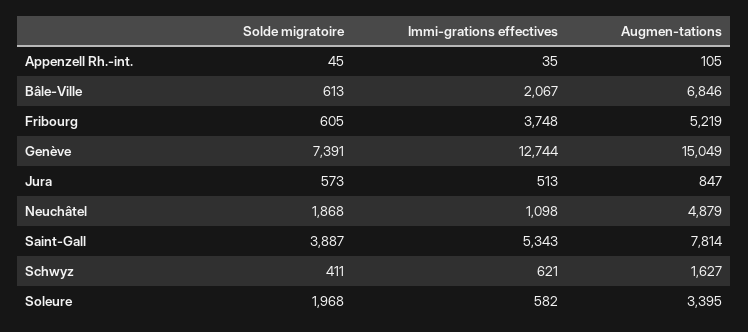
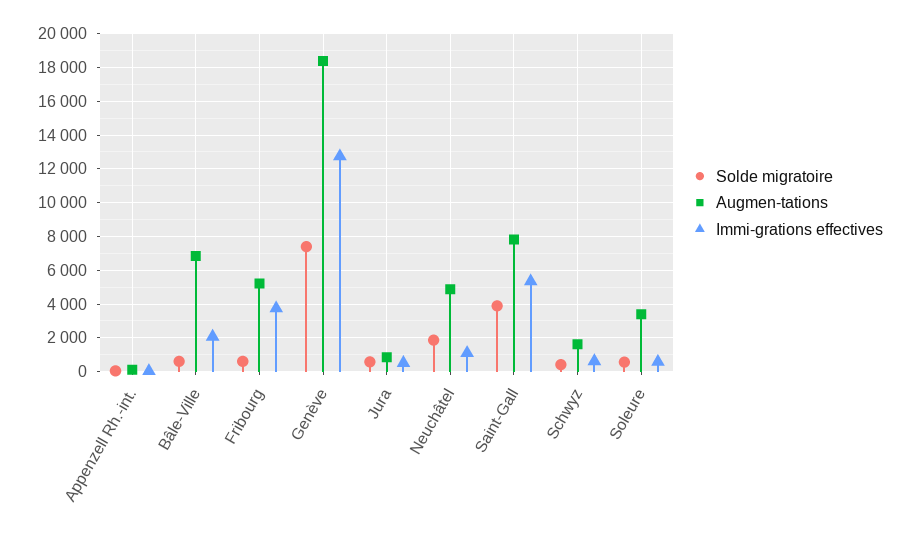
Augmen-tations, Genève: 15049 -> 18500
Solde migratoire, Soleure: 1968 -> 500

